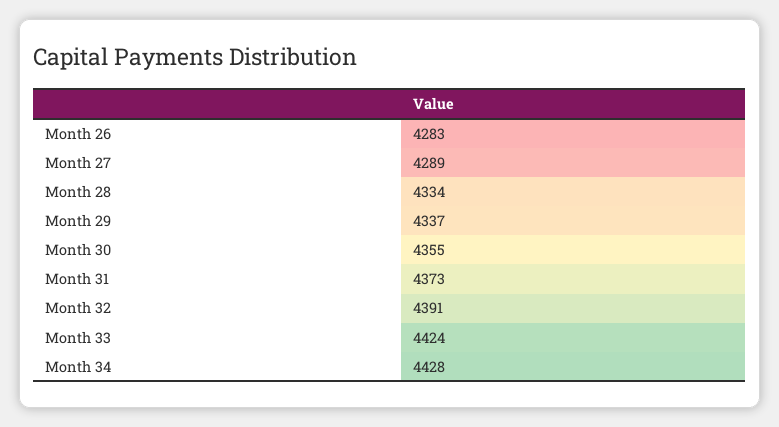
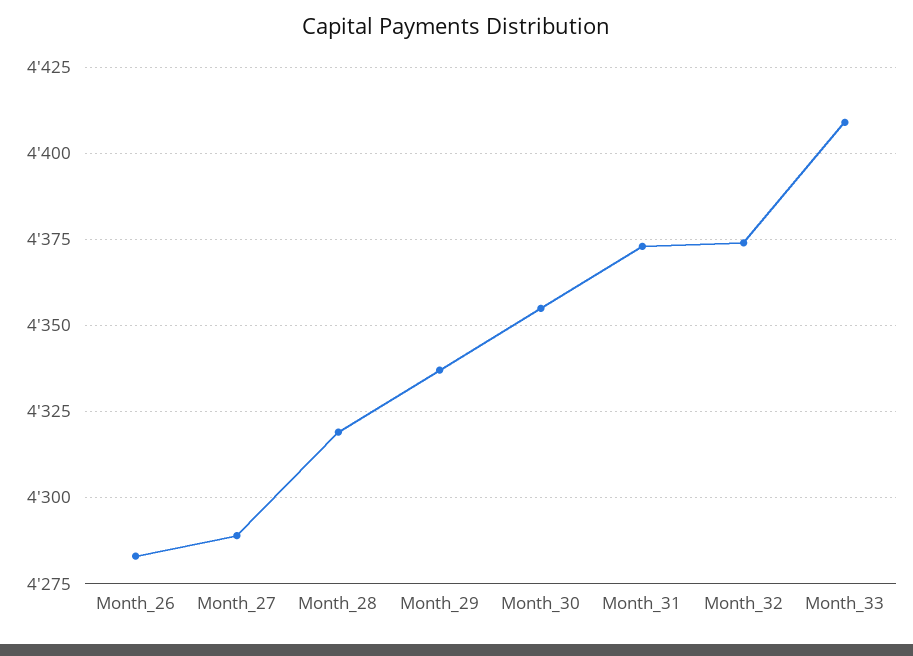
Month 28: 4334 -> 4320
Month 32: 4391 -> 4375
Month 33: 4424 -> 4410
Month 34: 4428 -> none

